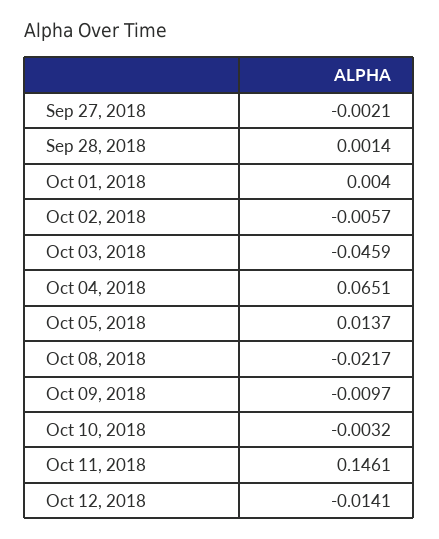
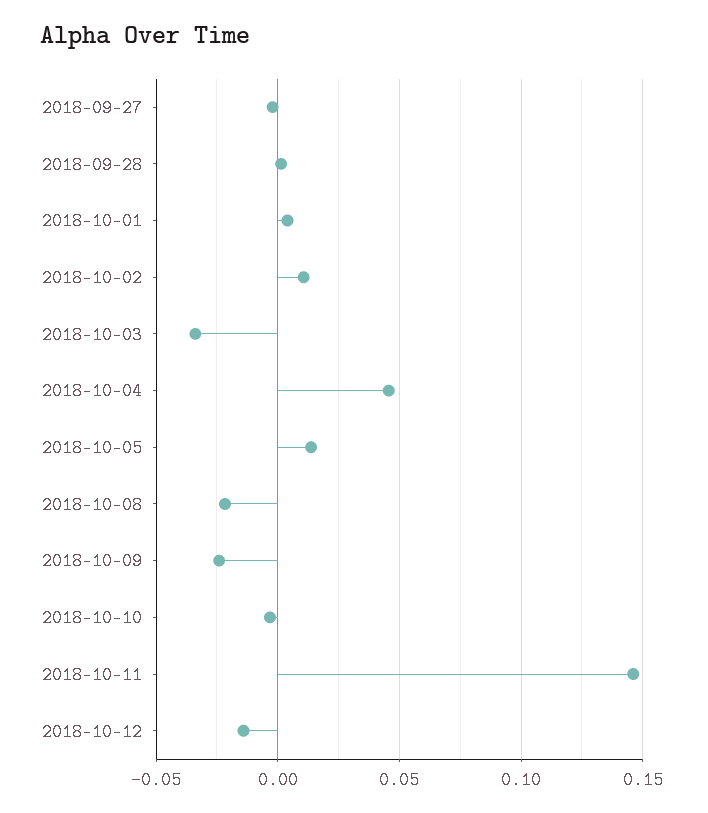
Oct 02, 2018: -0.0057 -> 0.01
Oct 03, 2018: -0.0459 -> -0.035
Oct 04, 2018: 0.0651 -> 0.045
Oct 09, 2018: -0.0097 -> -0.025

